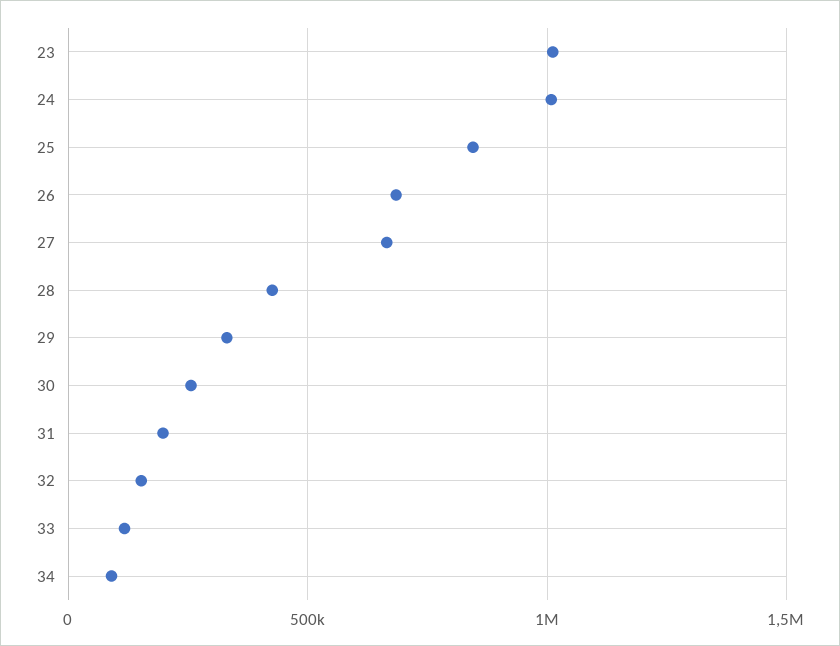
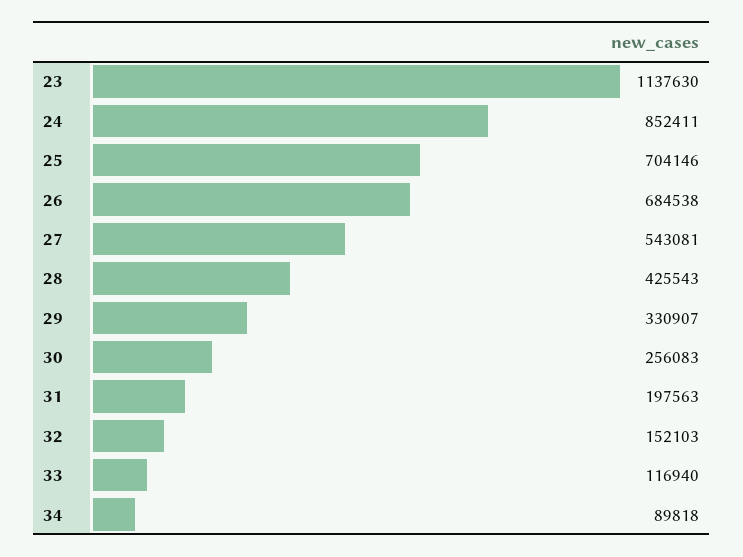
23: 1000000 -> 1137630
24: 1000000 -> 852411
25: 850000 -> 704146
27: 650000 -> 543081

